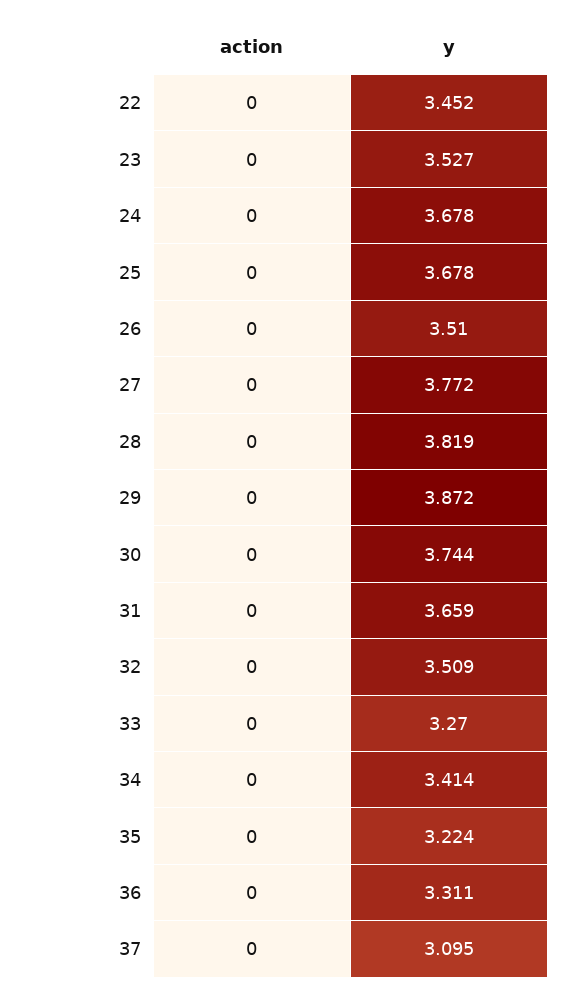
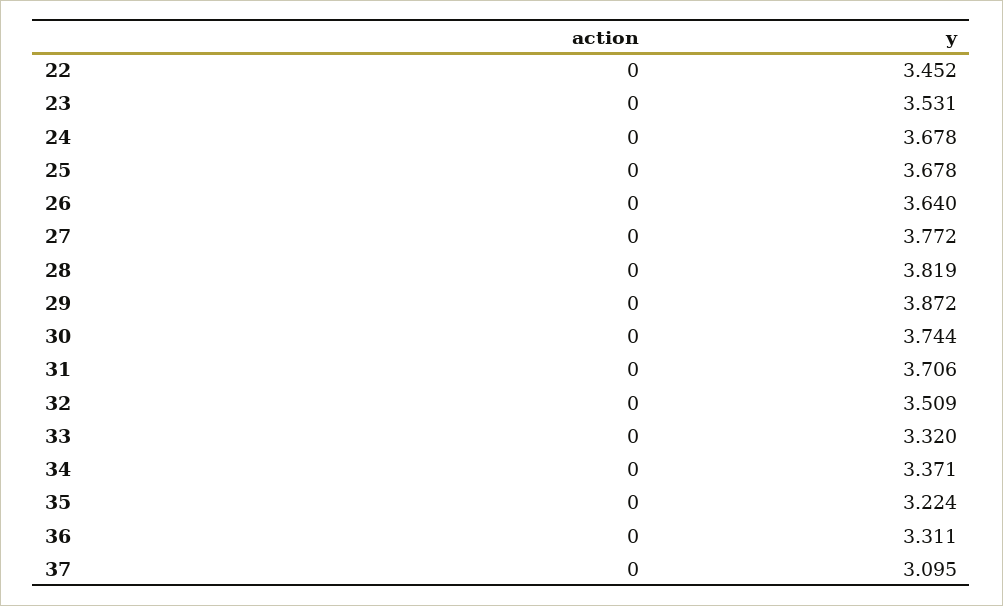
y, 23: 3.527 -> 3.531
y, 26: 3.51 -> 3.64
y, 31: 3.659 -> 3.706
y, 33: 3.27 -> 3.32
y, 34: 3.414 -> 3.371

